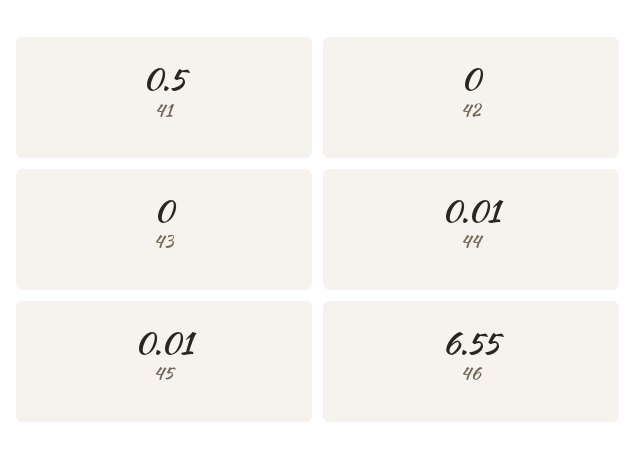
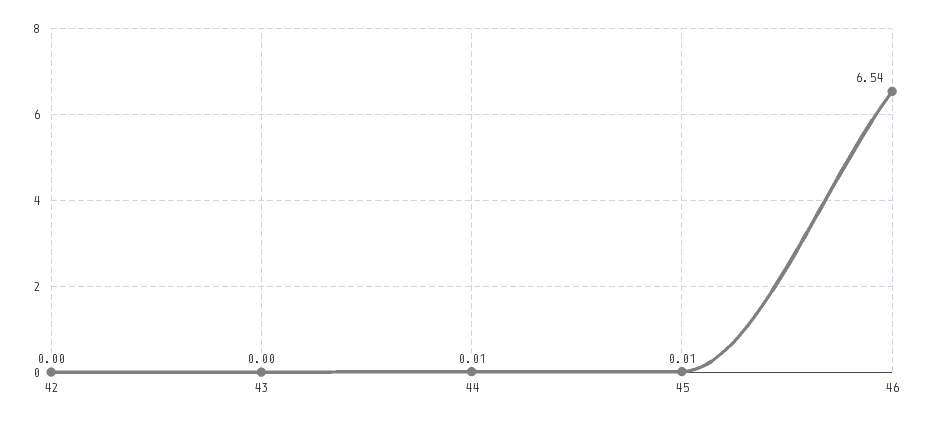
41: 0.5 -> none
46: 6.55 -> 6.54

